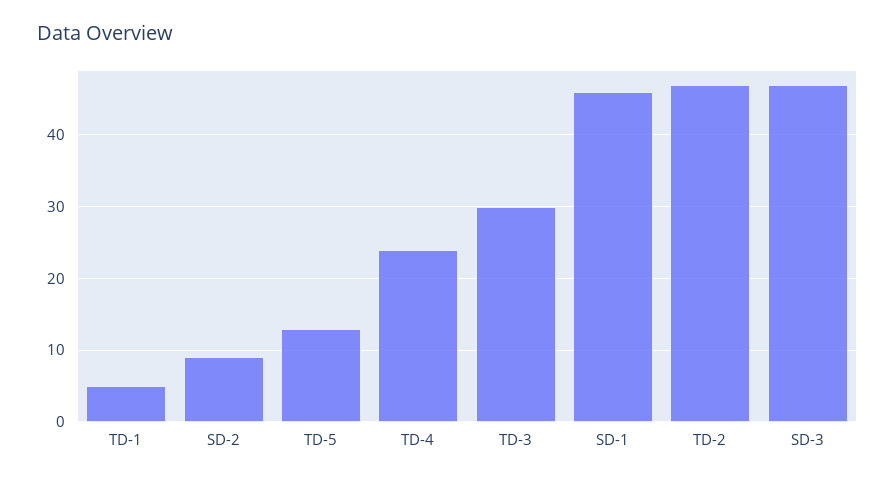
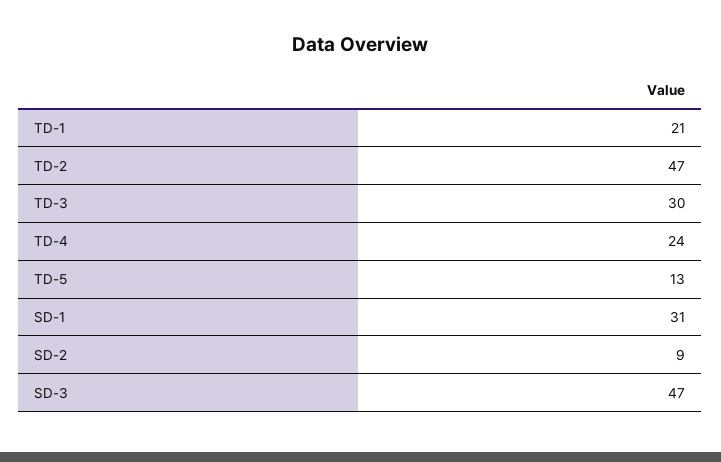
TD-1: 5 -> 21
SD-1: 46 -> 31

